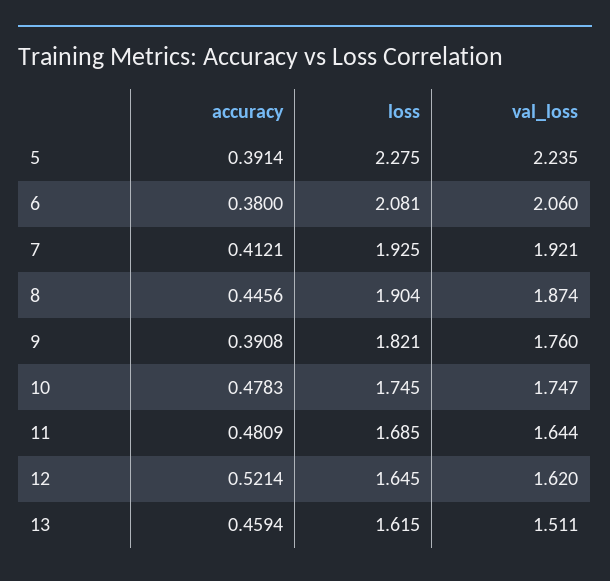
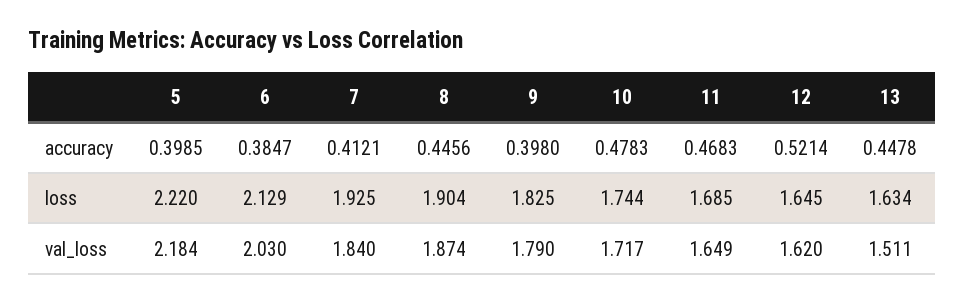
accuracy, 5: 0.3914 -> 0.3985
loss, 5: 2.275 -> 2.22
val_loss, 5: 2.235 -> 2.184
accuracy, 6: 0.38 -> 0.3847
loss, 6: 2.081 -> 2.129
val_loss, 6: 2.06 -> 2.03
val_loss, 7: 1.921 -> 1.84
accuracy, 9: 0.3908 -> 0.398
loss, 9: 1.821 -> 1.825
val_loss, 9: 1.76 -> 1.79
loss, 10: 1.745 -> 1.744
val_loss, 10: 1.747 -> 1.717
accuracy, 11: 0.4809 -> 0.4683
val_loss, 11: 1.644 -> 1.649
accuracy, 13: 0.4594 -> 0.4478
loss, 13: 1.615 -> 1.634

